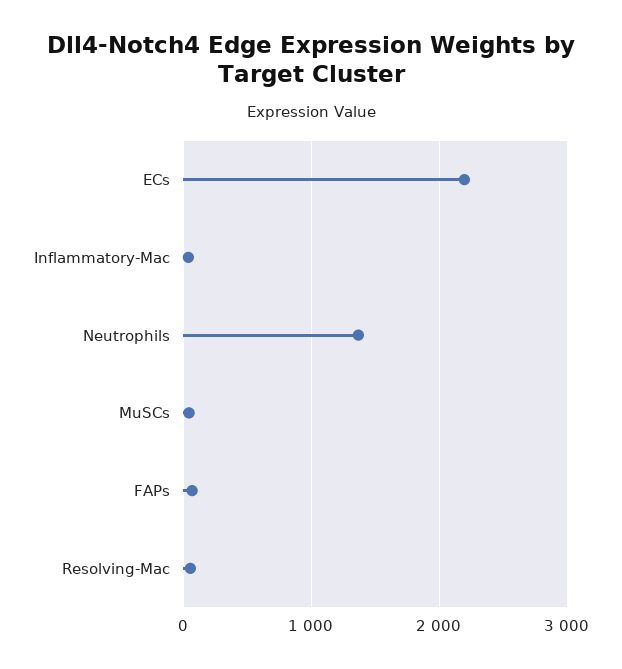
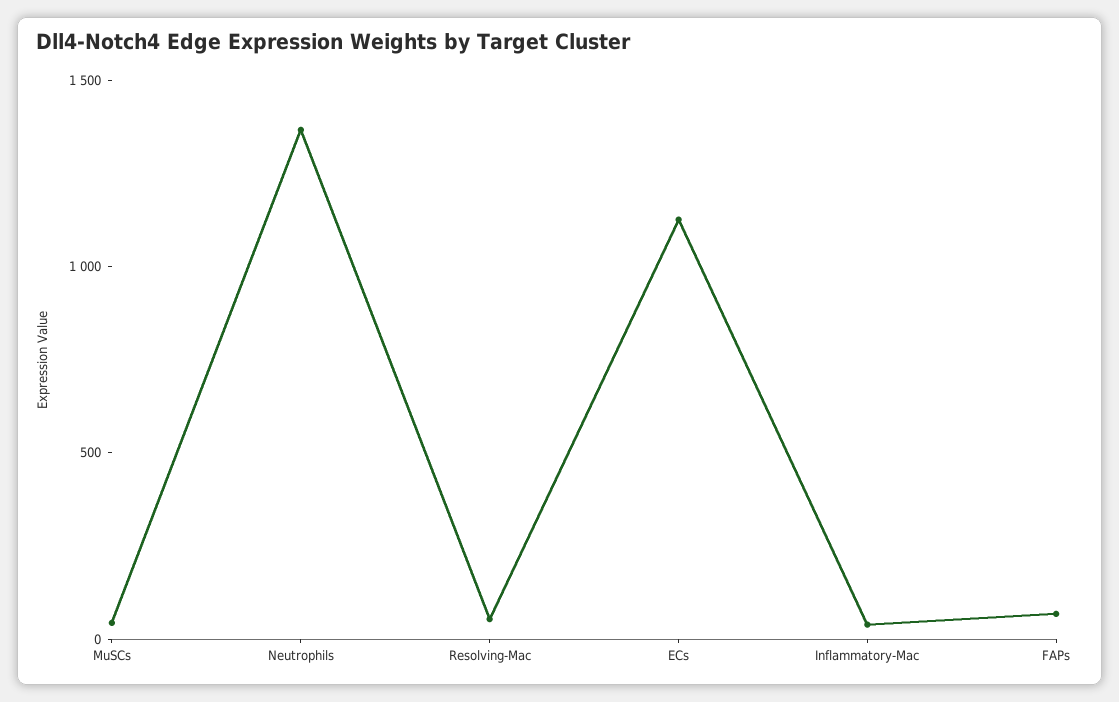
ECs: 2200 -> 1100

